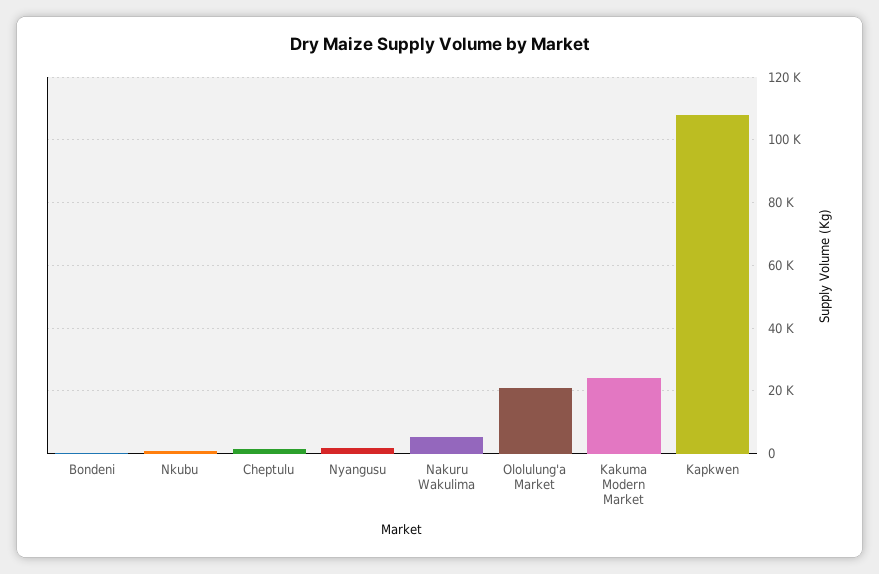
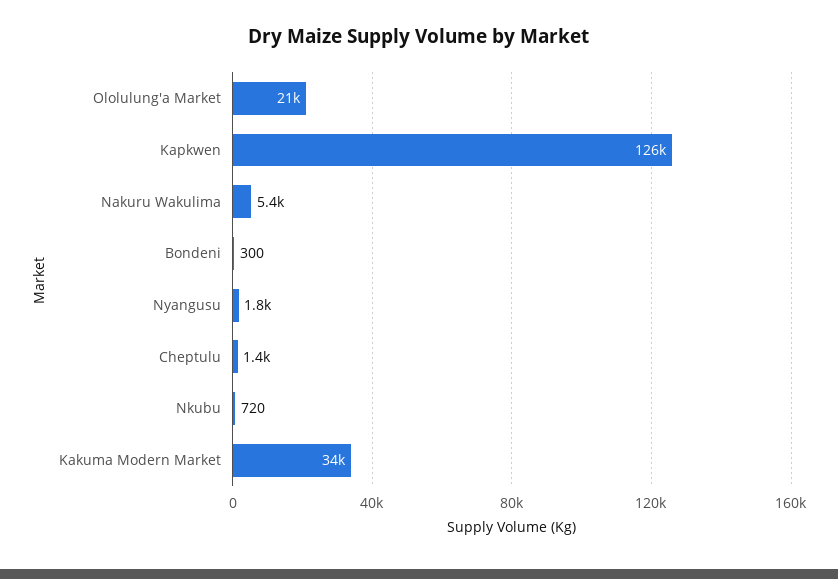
Kakuma Modern Market: 24000 -> 34000
Kapkwen: 108000 -> 126000

